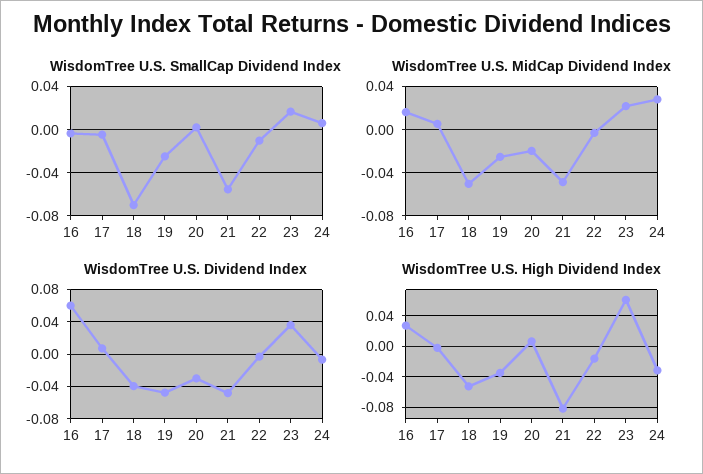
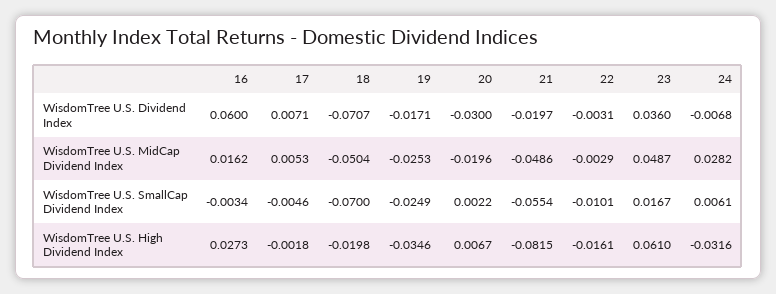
WisdomTree U.S. MidCap Dividend Index, 23: 0.02 -> 0.0487
WisdomTree U.S. Dividend Index, 18: -0.04 -> -0.0707
WisdomTree U.S. Dividend Index, 19: -0.05 -> -0.0171
WisdomTree U.S. Dividend Index, 21: -0.05 -> -0.0197
WisdomTree U.S. High Dividend Index, 18: -0.05 -> -0.0198

